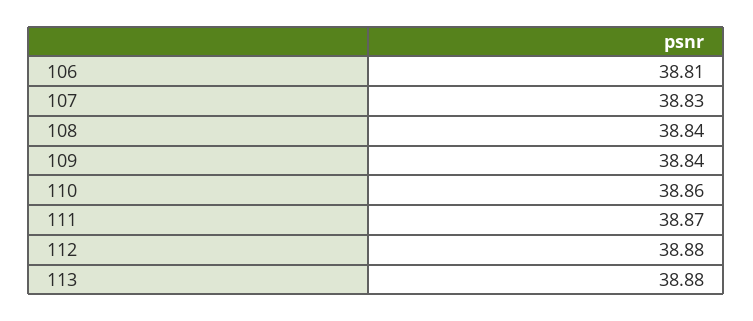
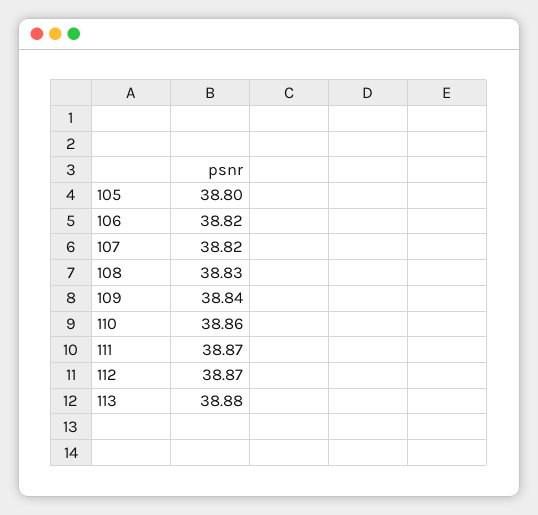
106: 38.81 -> 38.82
107: 38.83 -> 38.82
108: 38.84 -> 38.83
112: 38.88 -> 38.87
105: none -> 38.8

